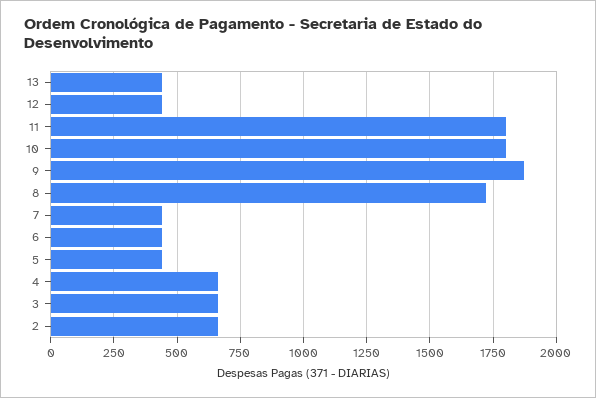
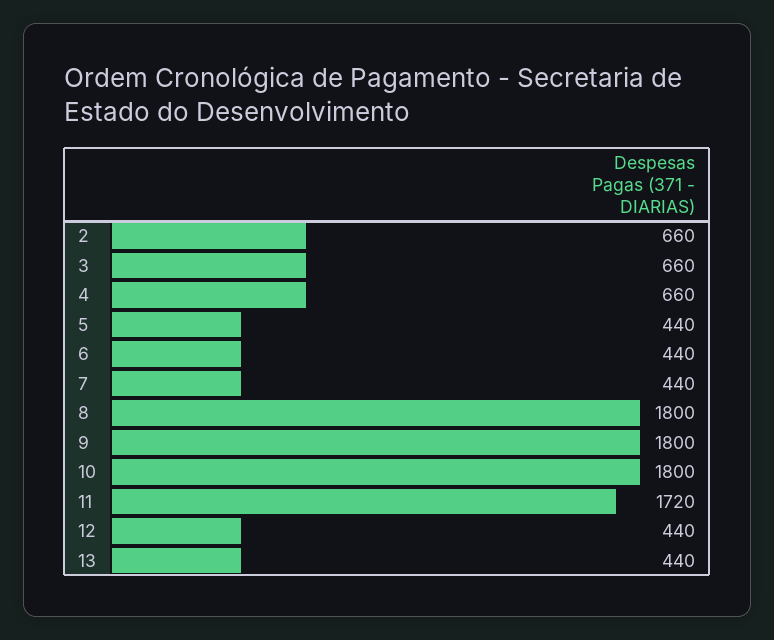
11: 1800 -> 1720
9: 1875 -> 1800
8: 1725 -> 1800

